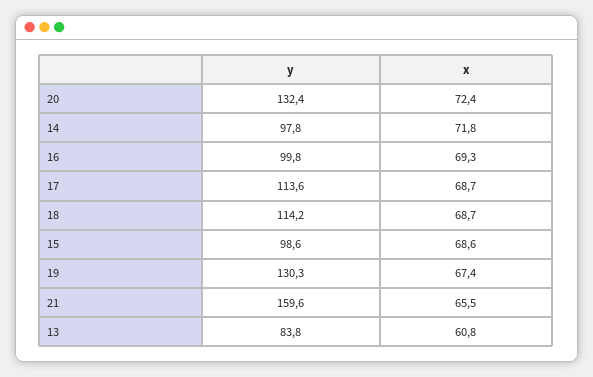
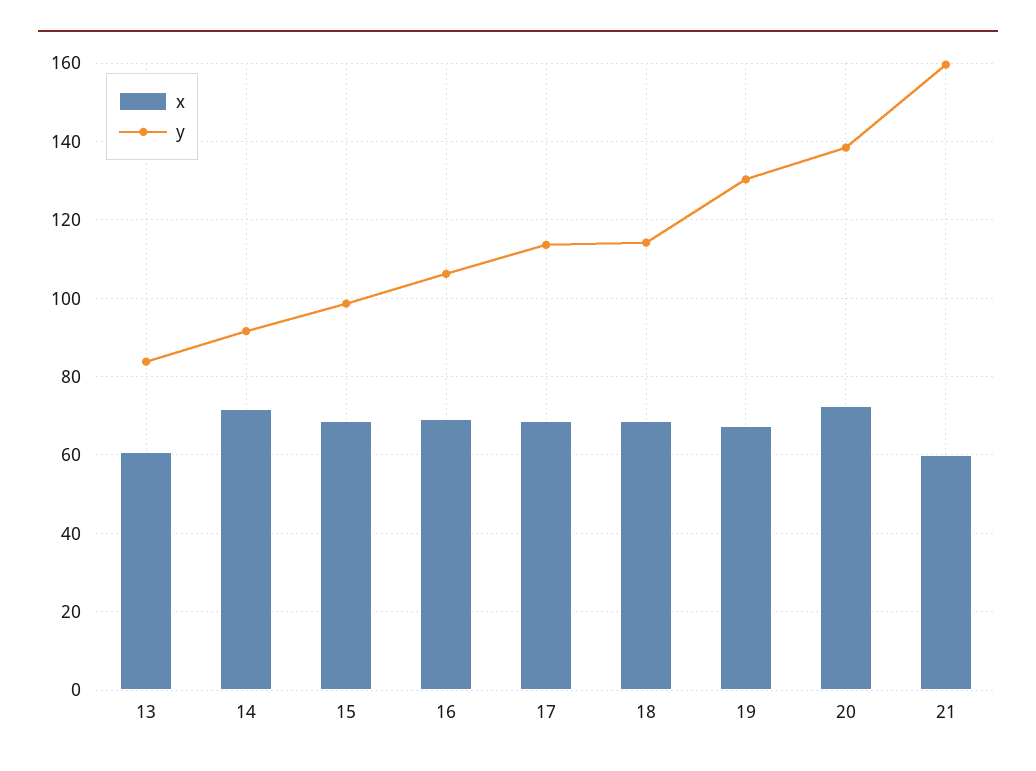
y, 20: 132.4 -> 138
y, 14: 97.8 -> 92
y, 16: 99.8 -> 106
x, 21: 65.5 -> 60

